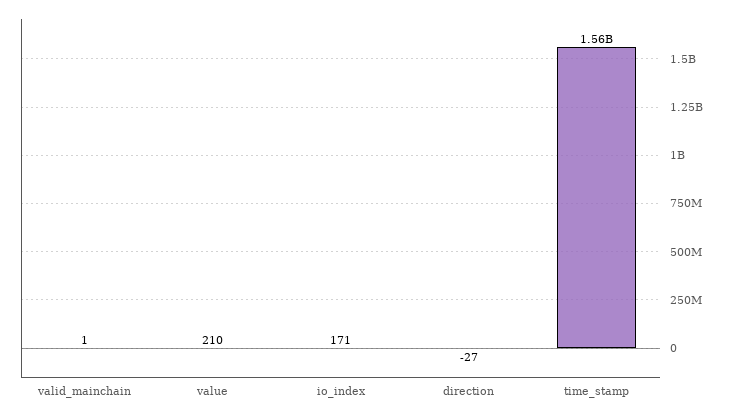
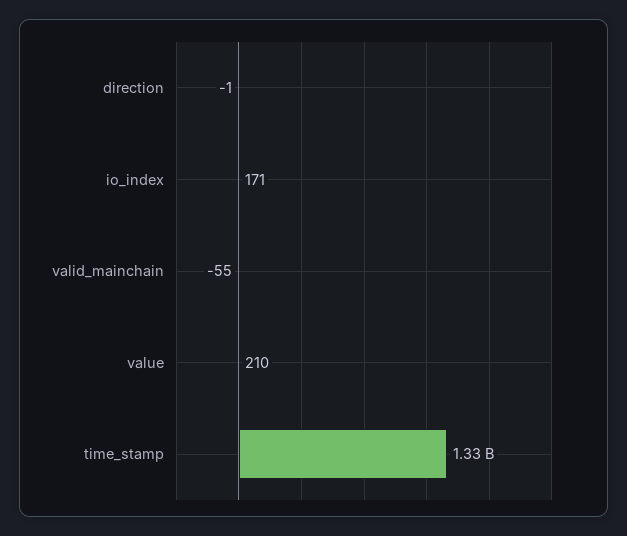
valid_mainchain: 1 -> -55
direction: -27 -> -1
time_stamp: 1560000000 -> 1330000000

